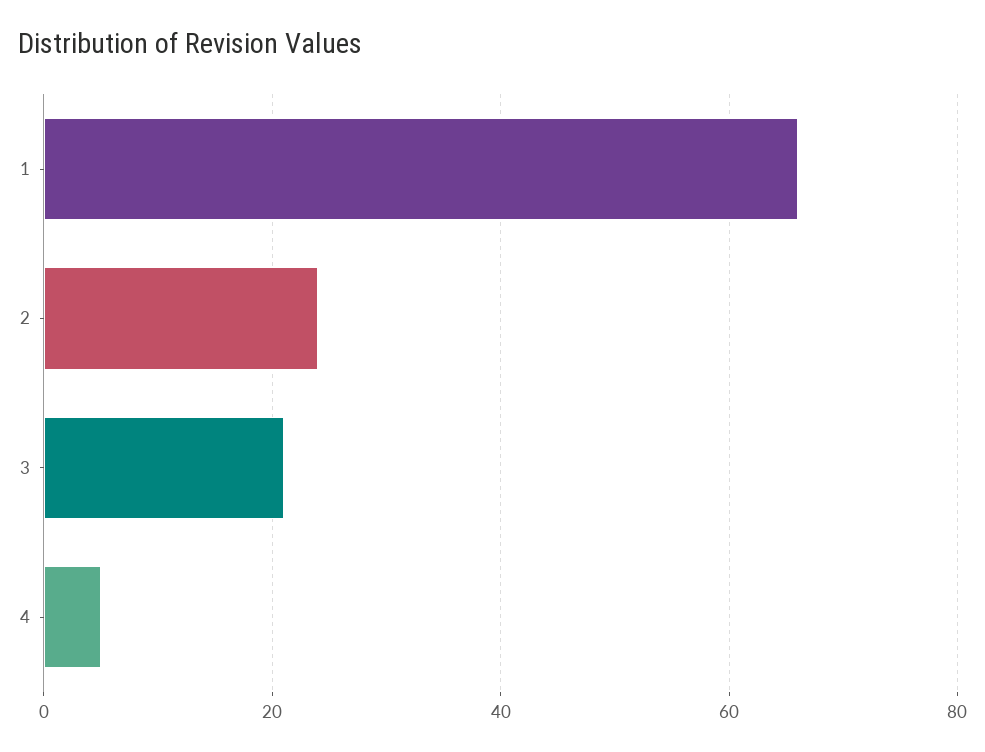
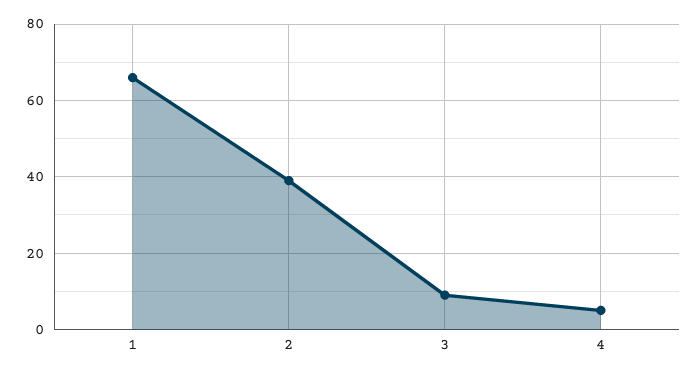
2: 25 -> 40
3: 20 -> 10

